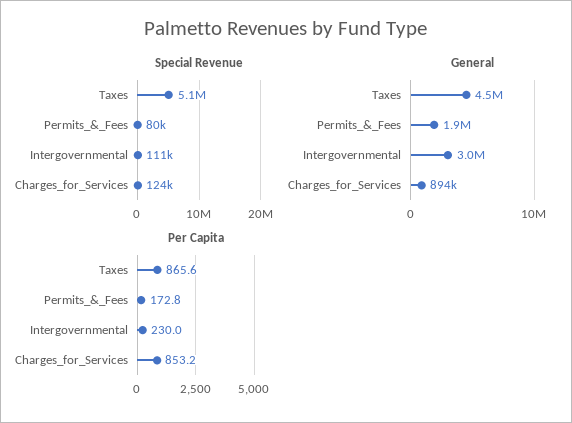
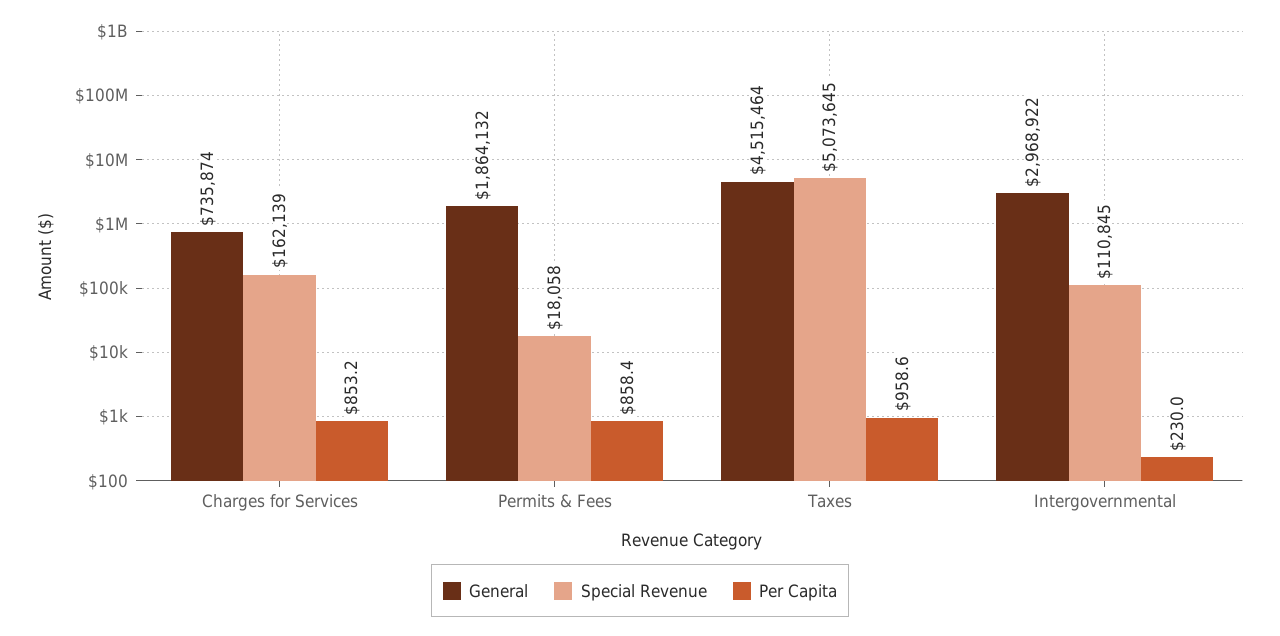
Special Revenue, Permits_&_Fees: 80000 -> 18058
Special Revenue, Charges_for_Services: 124000 -> 162139
General, Charges_for_Services: 894000 -> 735874
Per Capita, Taxes: 865.6 -> 958.6
Per Capita, Permits_&_Fees: 172.8 -> 858.4

